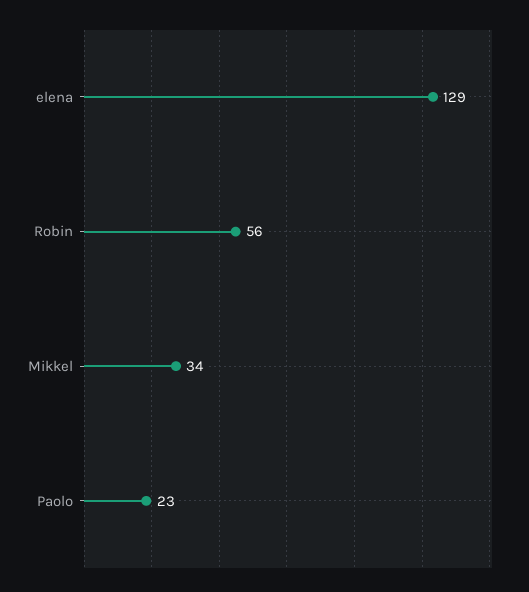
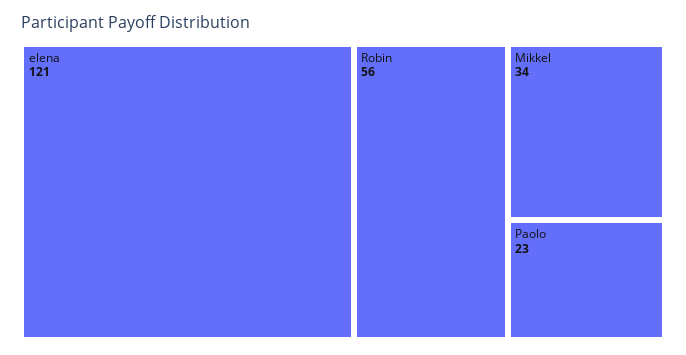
elena: 129 -> 121

